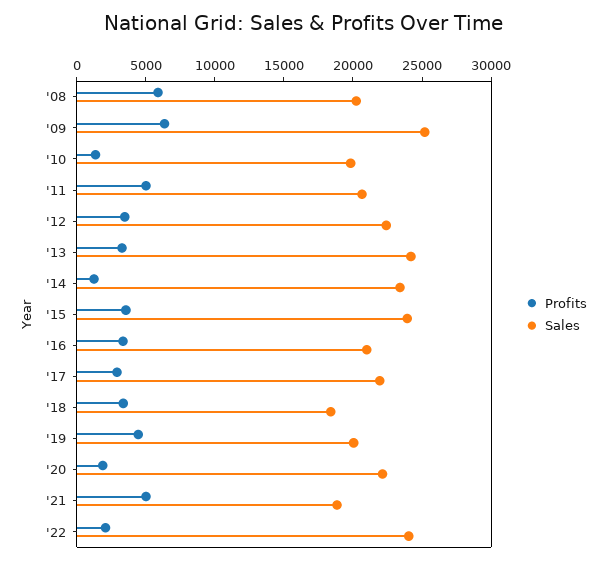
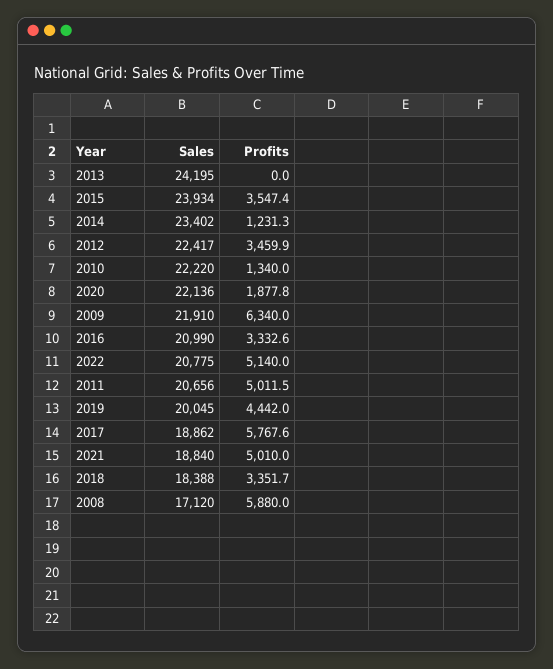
Sales, '08: 20000 -> 17120
Sales, '09: 25000 -> 21910
Sales, '10: 20000 -> 22220
Profits, '13: 3000 -> 0
Profits, '17: 3000 -> 5767.6
Sales, '17: 22000 -> 18862
Profits, '22: 2000 -> 5140
Sales, '22: 24000 -> 20775

